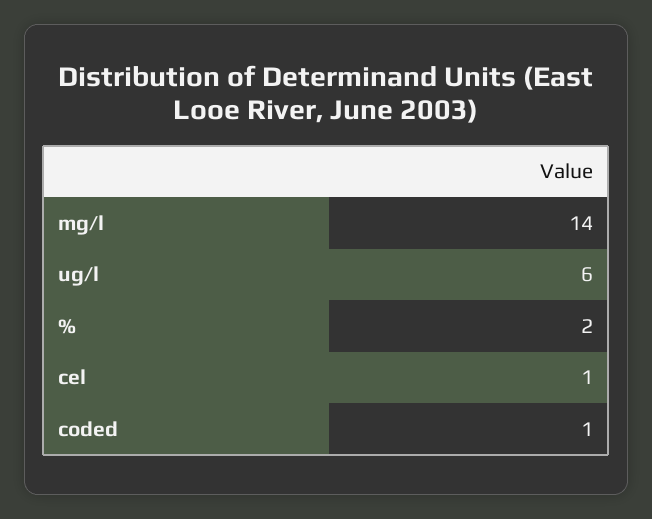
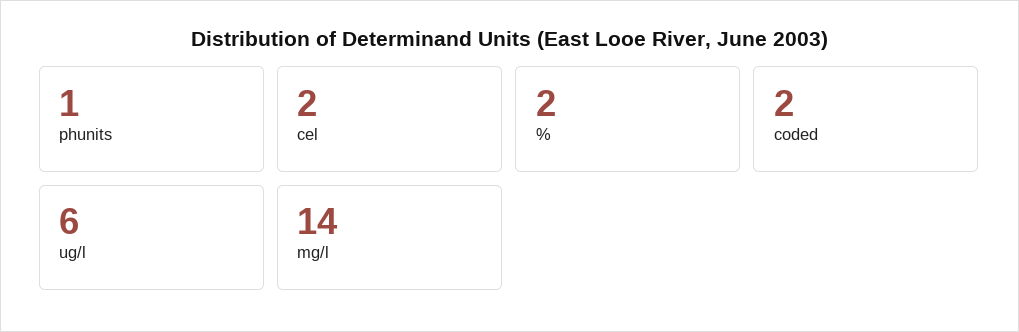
cel: 1 -> 2
coded: 1 -> 2
phunits: none -> 1

